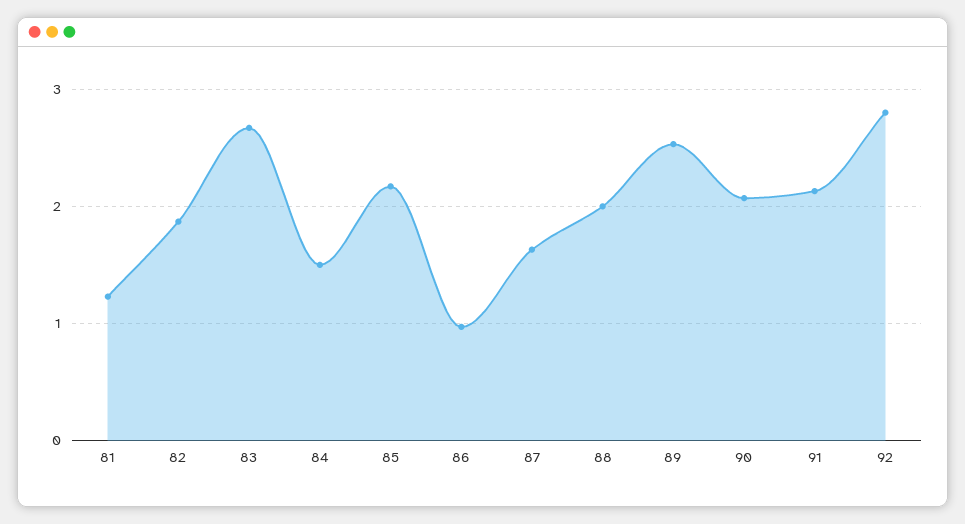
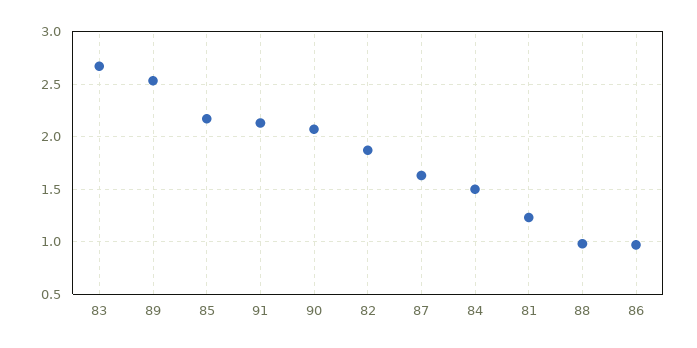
88: 2 -> 1
92: 2.8 -> none

